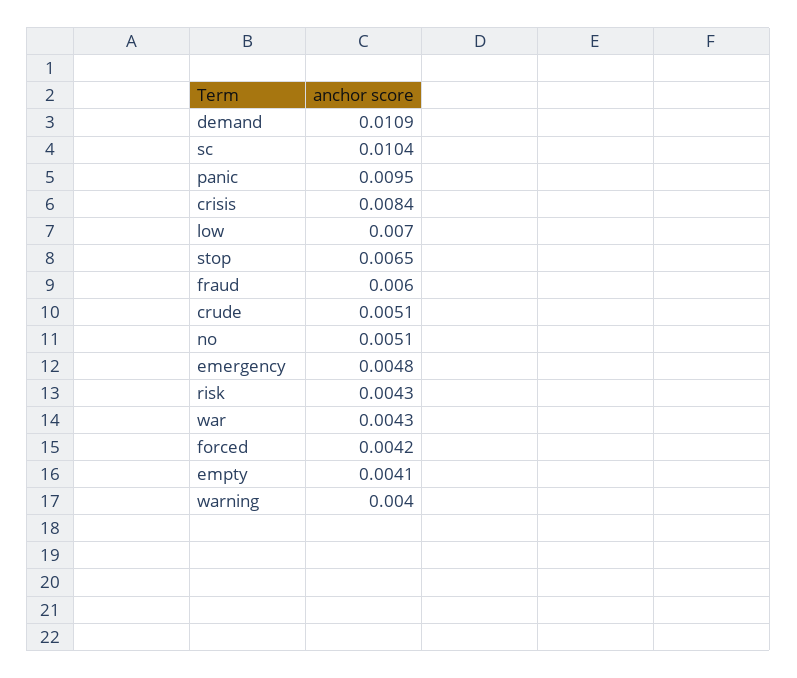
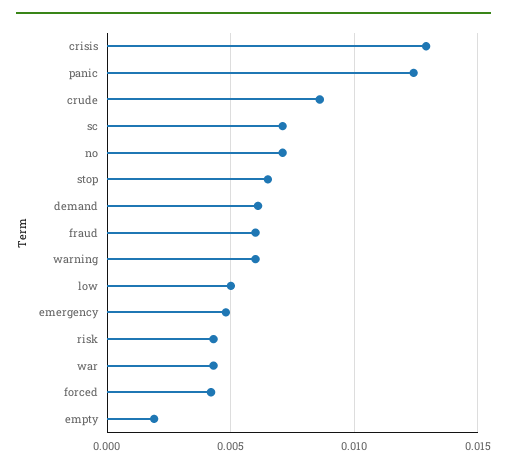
demand: 0.0109 -> 0.006
sc: 0.0104 -> 0.007
panic: 0.0095 -> 0.0125
crisis: 0.0084 -> 0.013
low: 0.007 -> 0.005
crude: 0.0051 -> 0.0085
no: 0.0051 -> 0.007
empty: 0.0041 -> 0.002
warning: 0.004 -> 0.006

